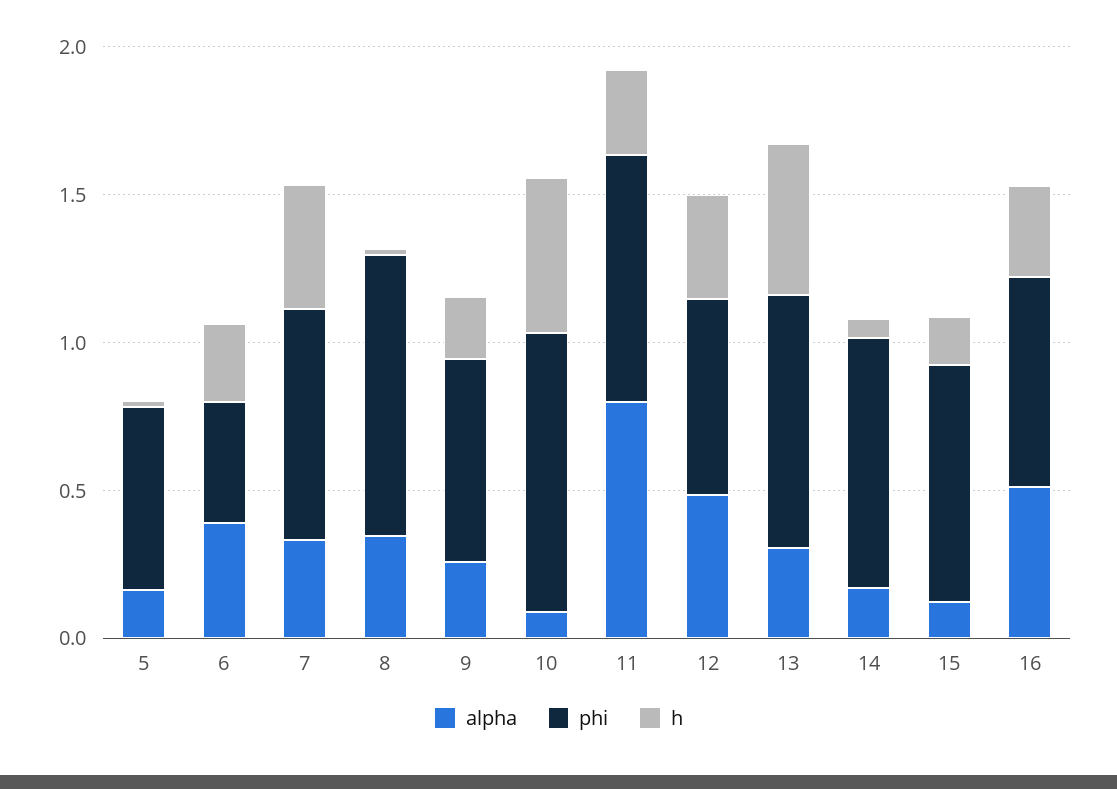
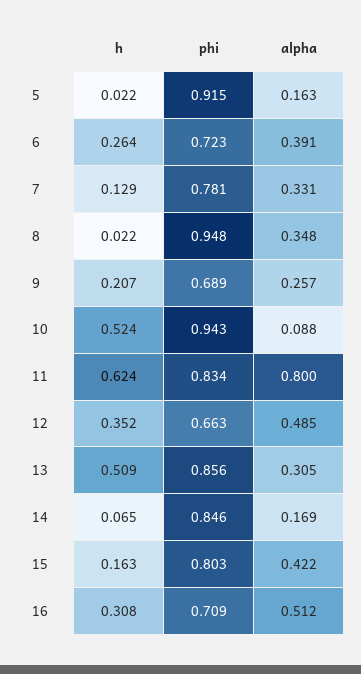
phi, 5: 0.6 -> 0.915
phi, 6: 0.4 -> 0.723
h, 7: 0.4 -> 0.129
h, 11: 0.3 -> 0.624
alpha, 15: 0.1 -> 0.422

